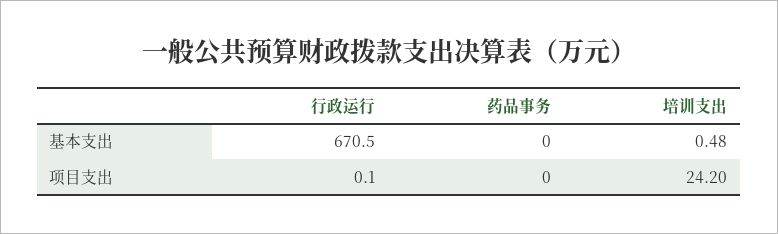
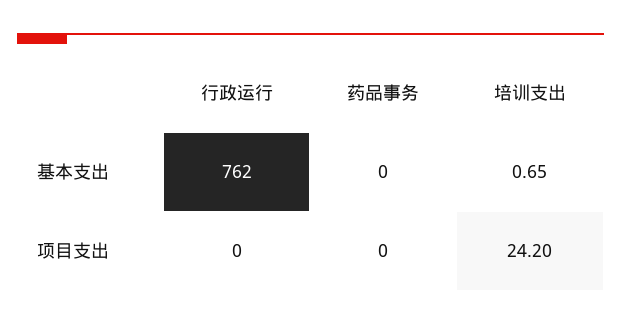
行政运行, 基本支出: 670.5 -> 762
培训支出, 基本支出: 0.48 -> 0.65
行政运行, 项目支出: 0.1 -> 0

